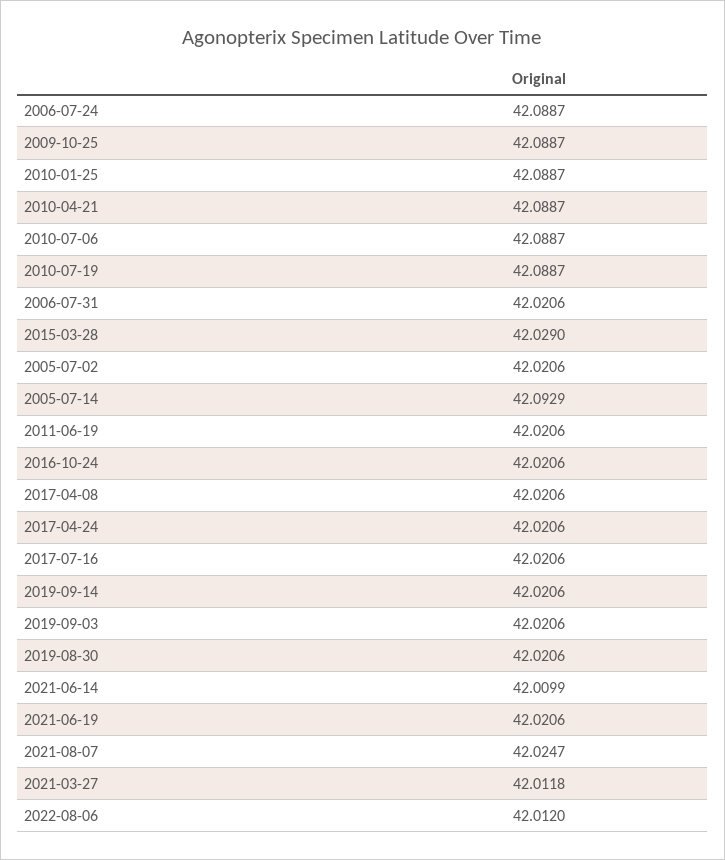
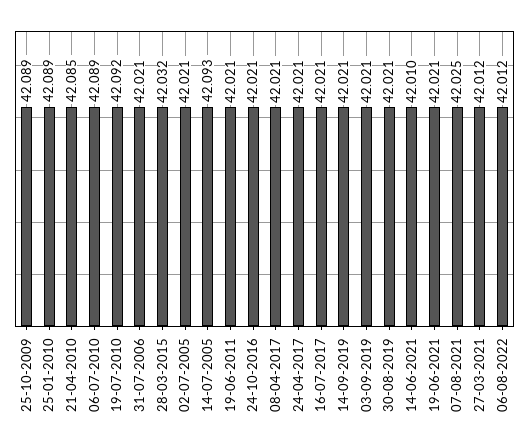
2006-07-24: 42.0887 -> none
2010-04-21: 42.0887 -> 42.085
2010-07-19: 42.0887 -> 42.092
2015-03-28: 42.029 -> 42.032

